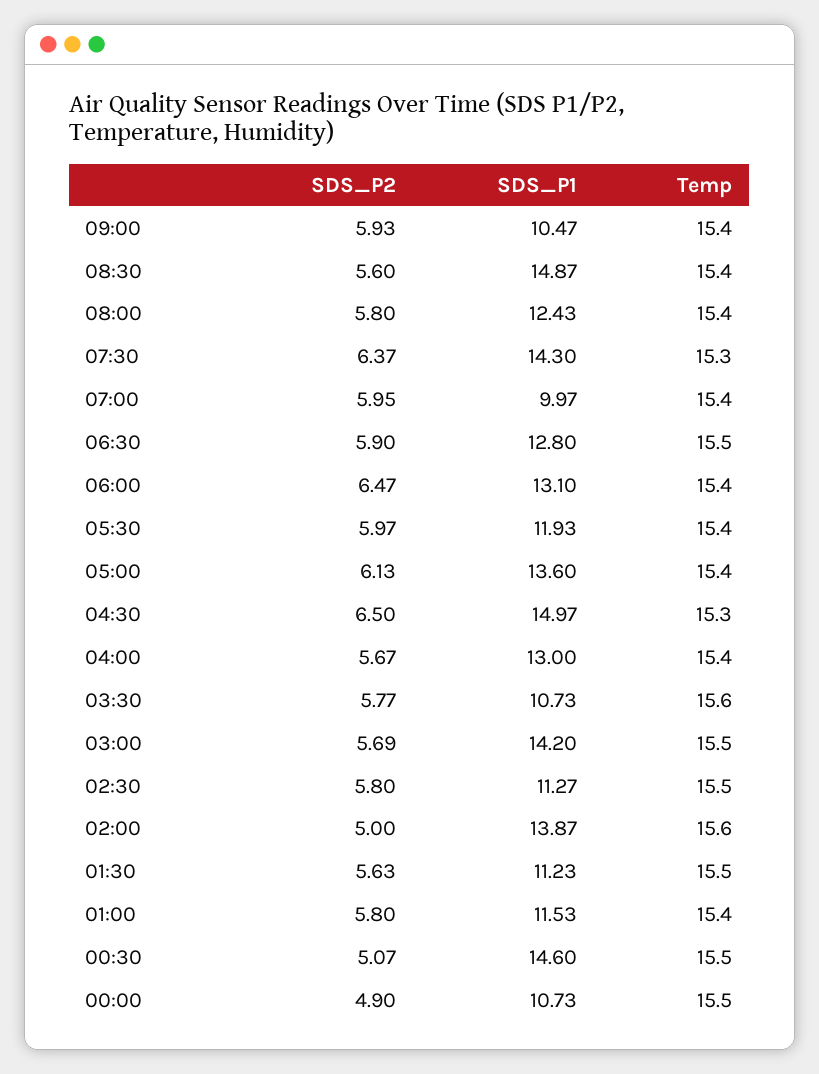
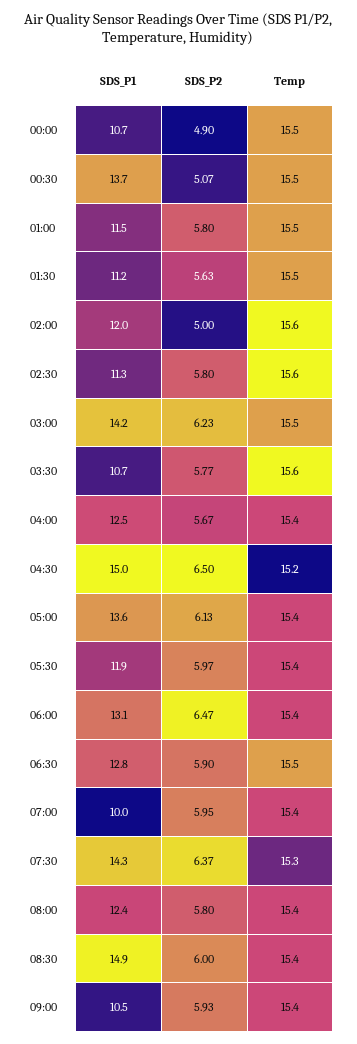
SDS_P2, 08:30: 5.6 -> 6
Temp, 04:30: 15.3 -> 15.2
SDS_P1, 04:00: 13 -> 12.5
SDS_P2, 03:00: 5.69 -> 6.23
Temp, 02:30: 15.5 -> 15.6
SDS_P1, 02:00: 13.87 -> 12
Temp, 01:00: 15.4 -> 15.5
SDS_P1, 00:30: 14.6 -> 13.7

